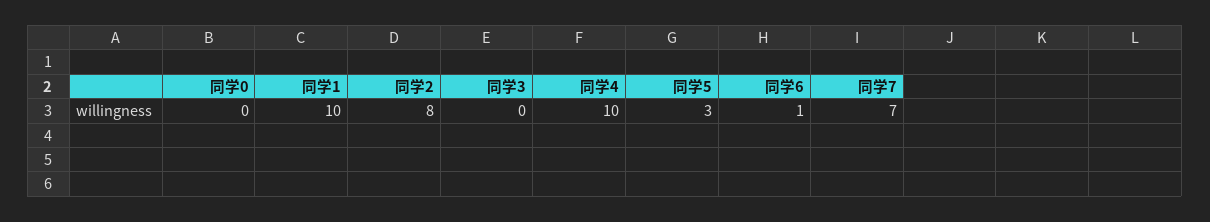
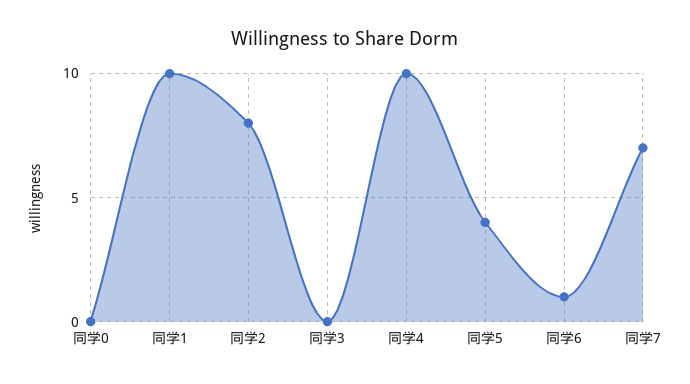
同学5: 3 -> 4

